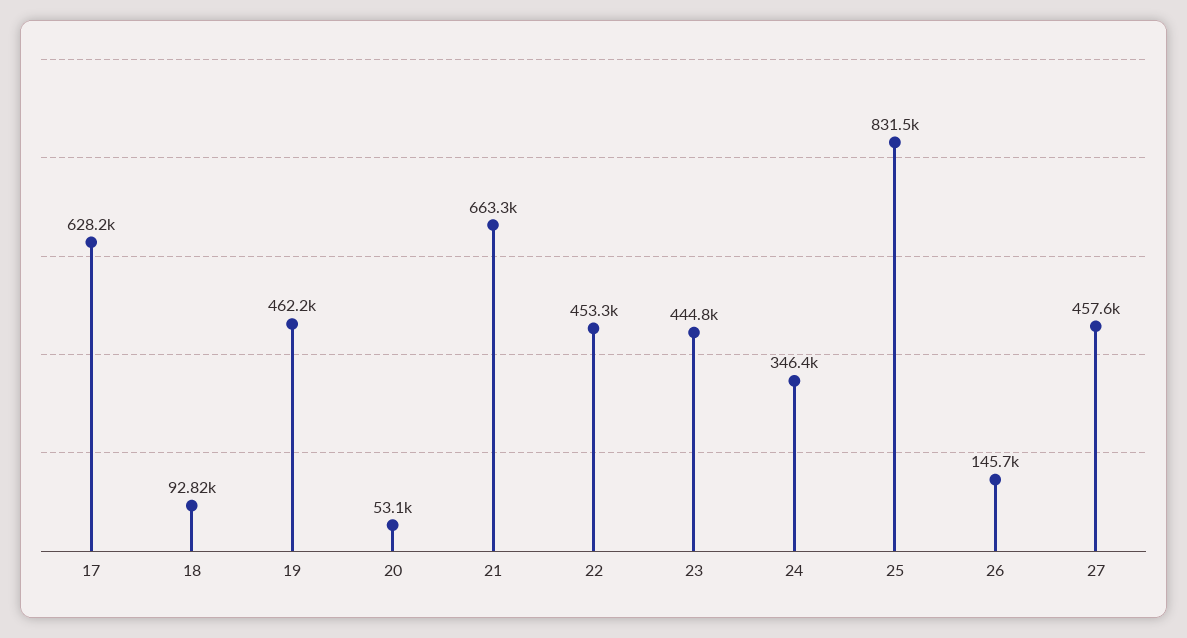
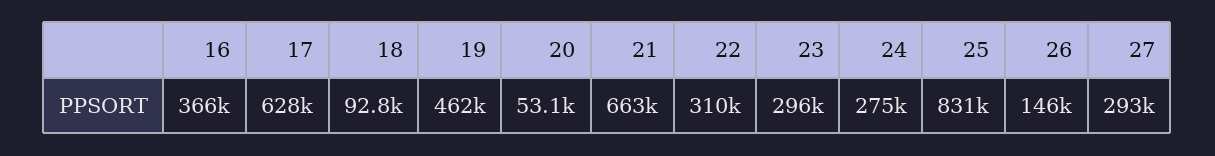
22: 453300 -> 310000
23: 444800 -> 296000
24: 346400 -> 275000
27: 457600 -> 293000
16: none -> 366000

